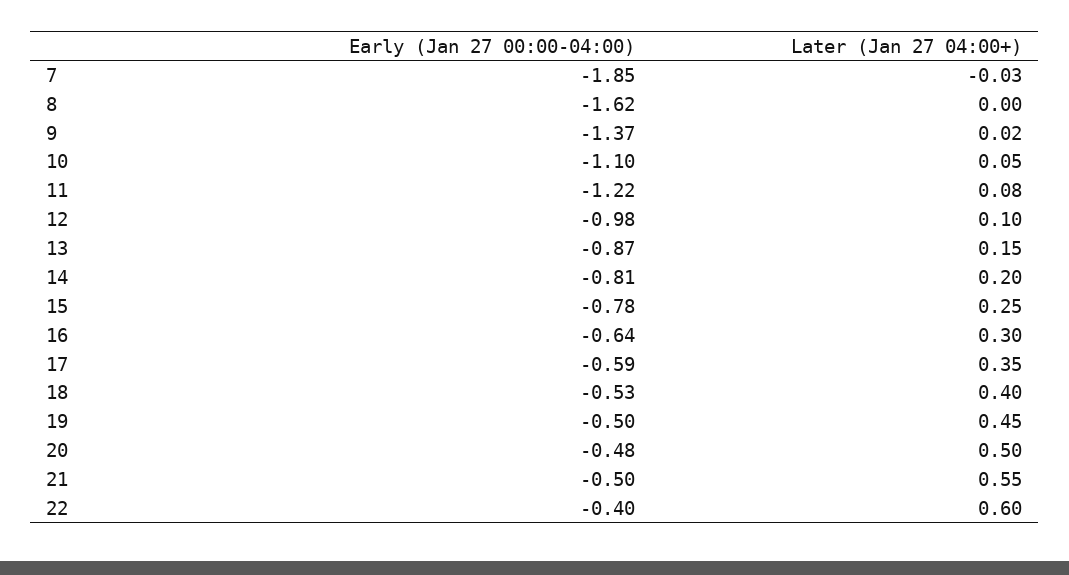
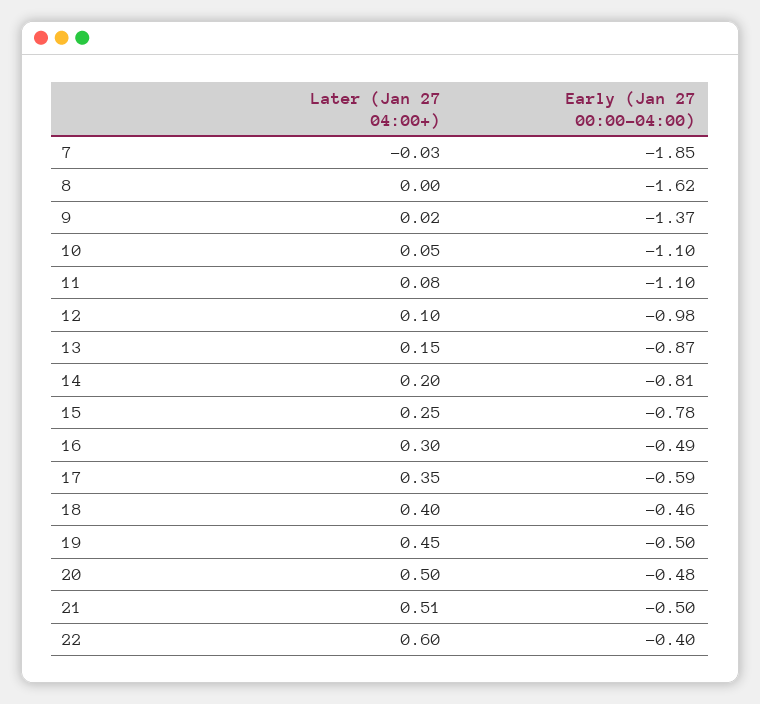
Early (Jan 27 00:00-04:00), 11: -1.22 -> -1.1
Early (Jan 27 00:00-04:00), 16: -0.64 -> -0.49
Early (Jan 27 00:00-04:00), 18: -0.53 -> -0.46
Later (Jan 27 04:00+), 21: 0.55 -> 0.51

